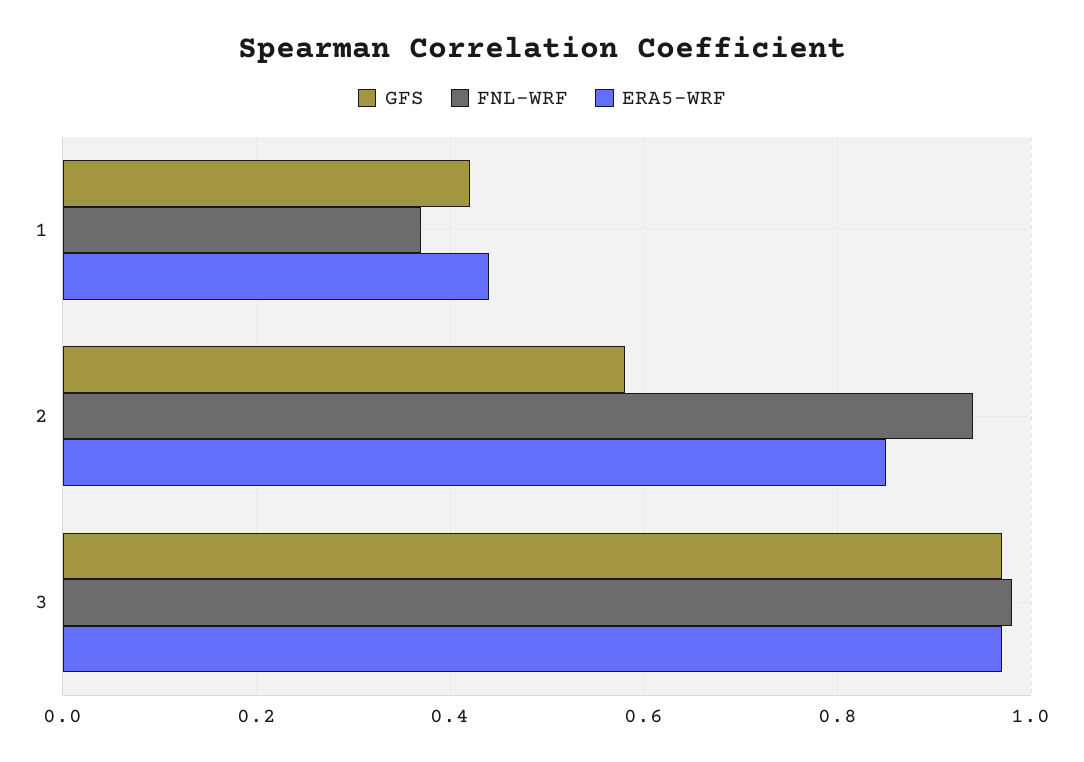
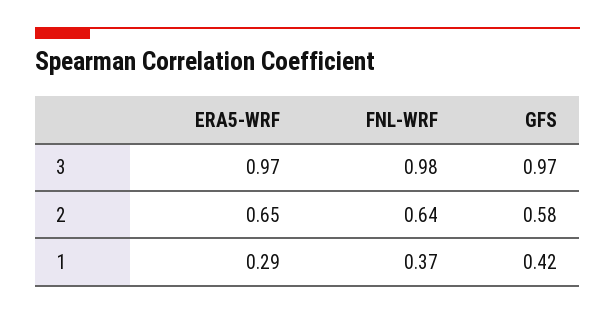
ERA5-WRF, 1: 0.45 -> 0.29
FNL-WRF, 2: 0.95 -> 0.64
ERA5-WRF, 2: 0.85 -> 0.65

